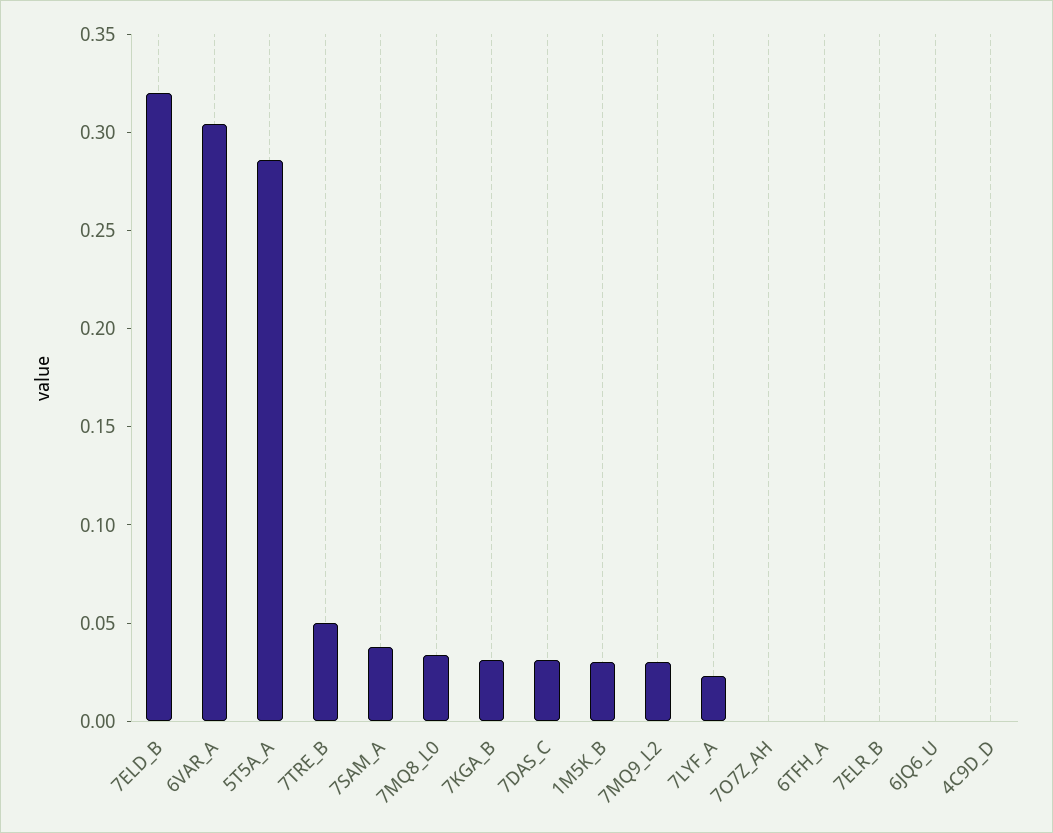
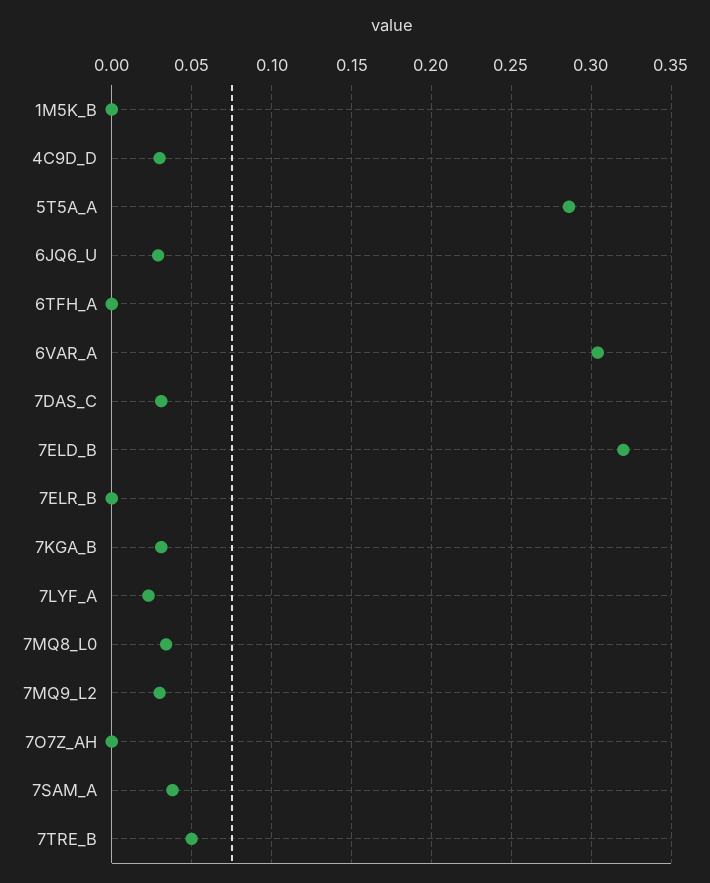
1M5K_B: 0.03 -> 0
6JQ6_U: 0 -> 0.03
4C9D_D: 0 -> 0.03

